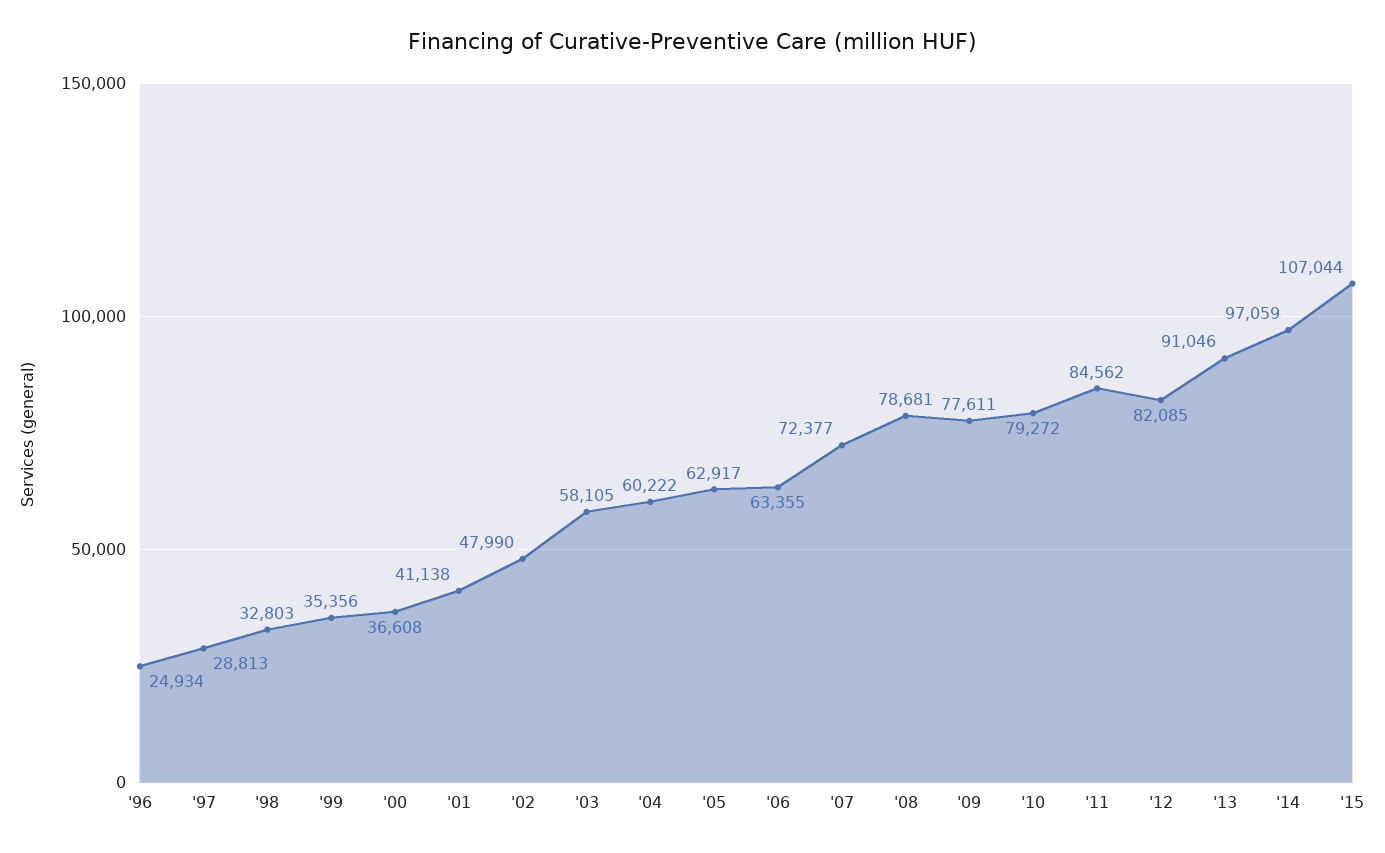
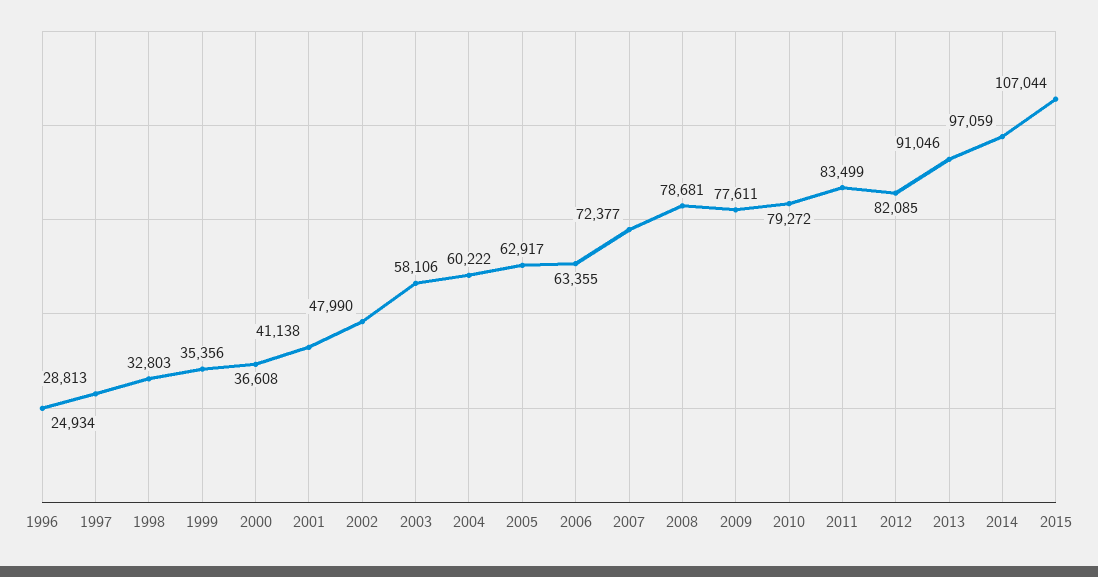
'03: 58105 -> 58106
'11: 84562 -> 83499

